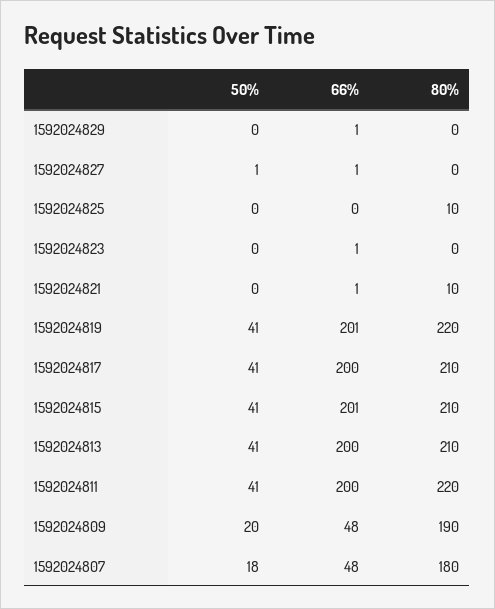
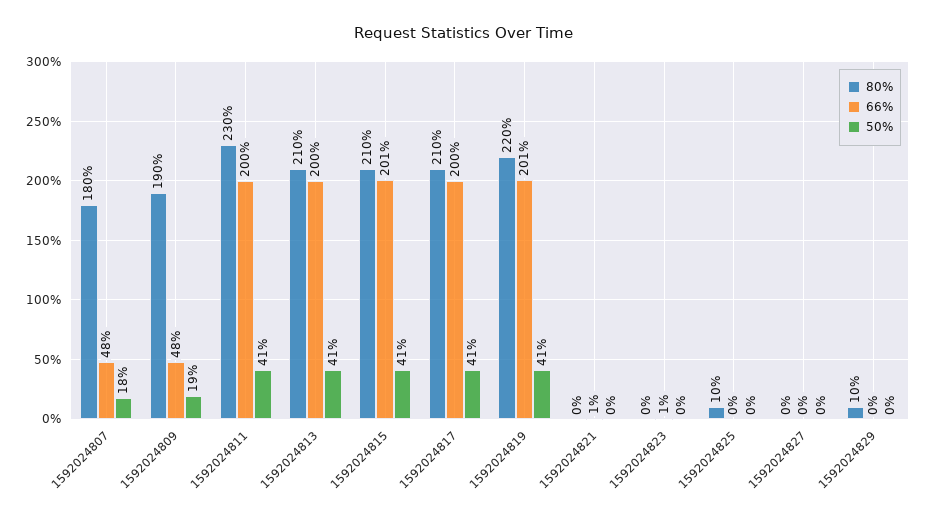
66%, 1592024829: 1 -> 0
80%, 1592024829: 0 -> 10
50%, 1592024827: 1 -> 0
66%, 1592024827: 1 -> 0
80%, 1592024821: 10 -> 0
80%, 1592024811: 220 -> 230
50%, 1592024809: 20 -> 19

